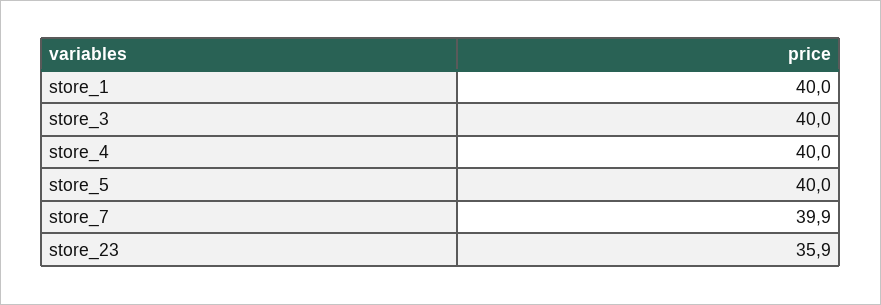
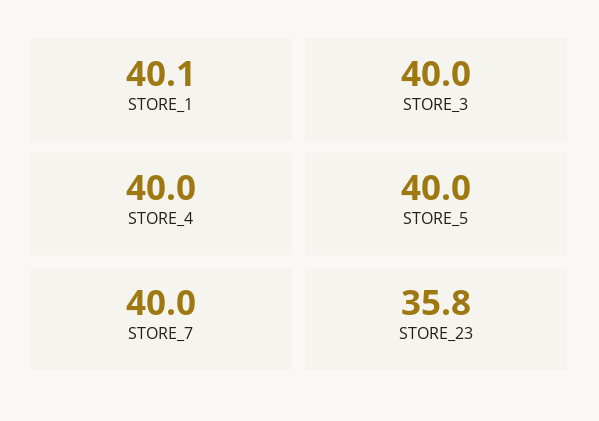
store_1: 40 -> 40.1
store_7: 39.9 -> 40
store_23: 35.9 -> 35.8

